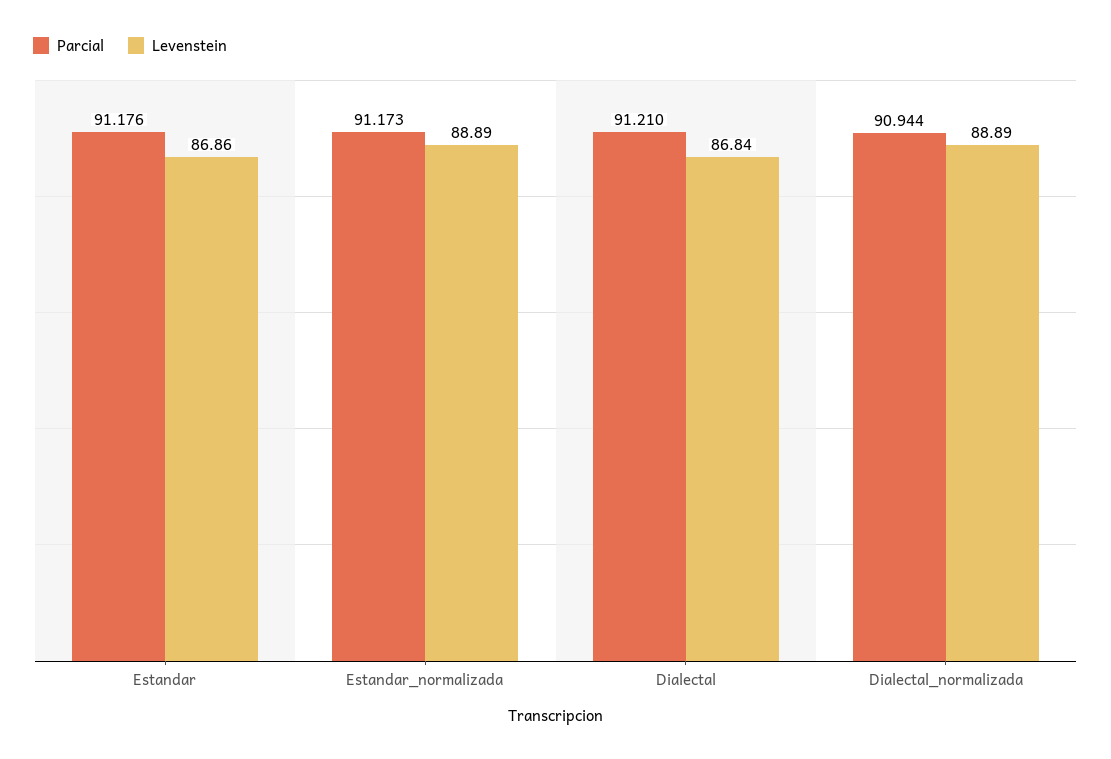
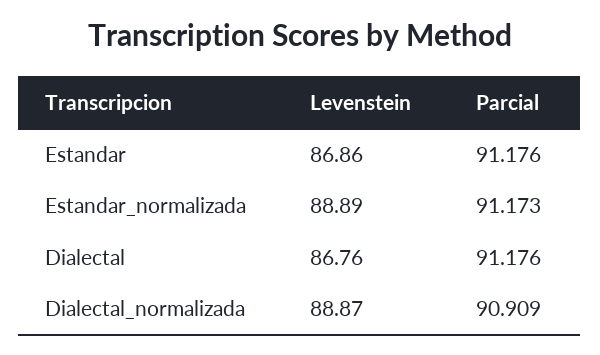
Parcial, Dialectal: 91.21 -> 91.176
Levenstein, Dialectal: 86.84 -> 86.76
Parcial, Dialectal_normalizada: 90.944 -> 90.909
Levenstein, Dialectal_normalizada: 88.89 -> 88.87

